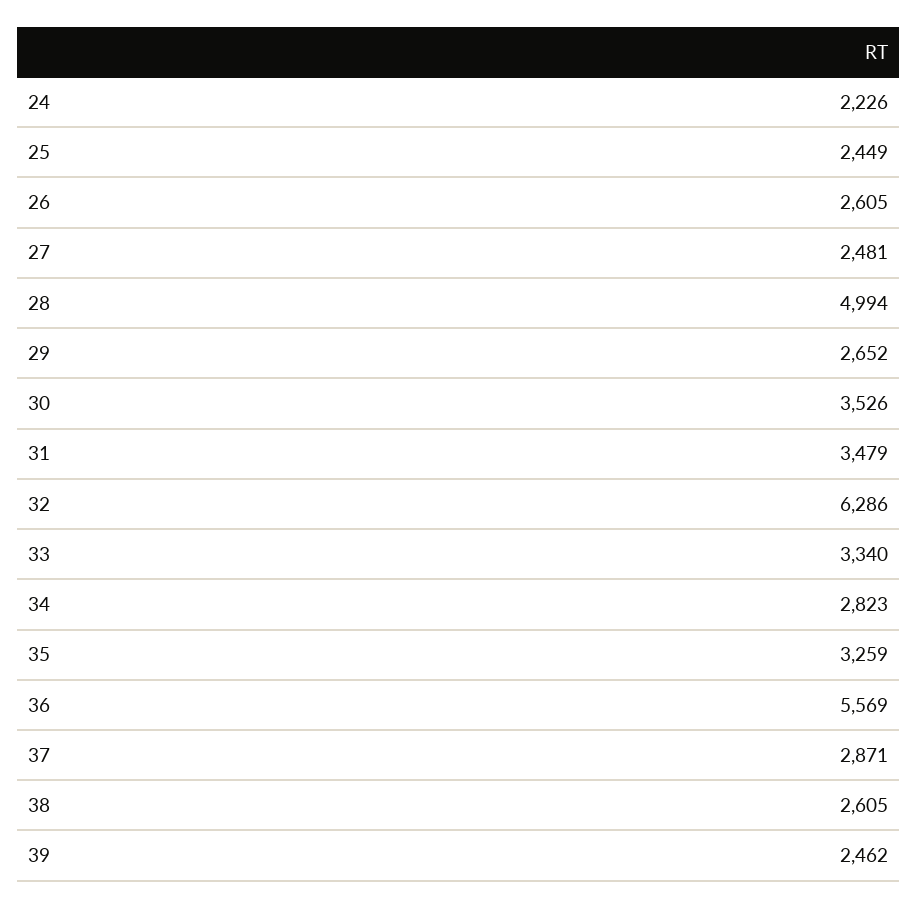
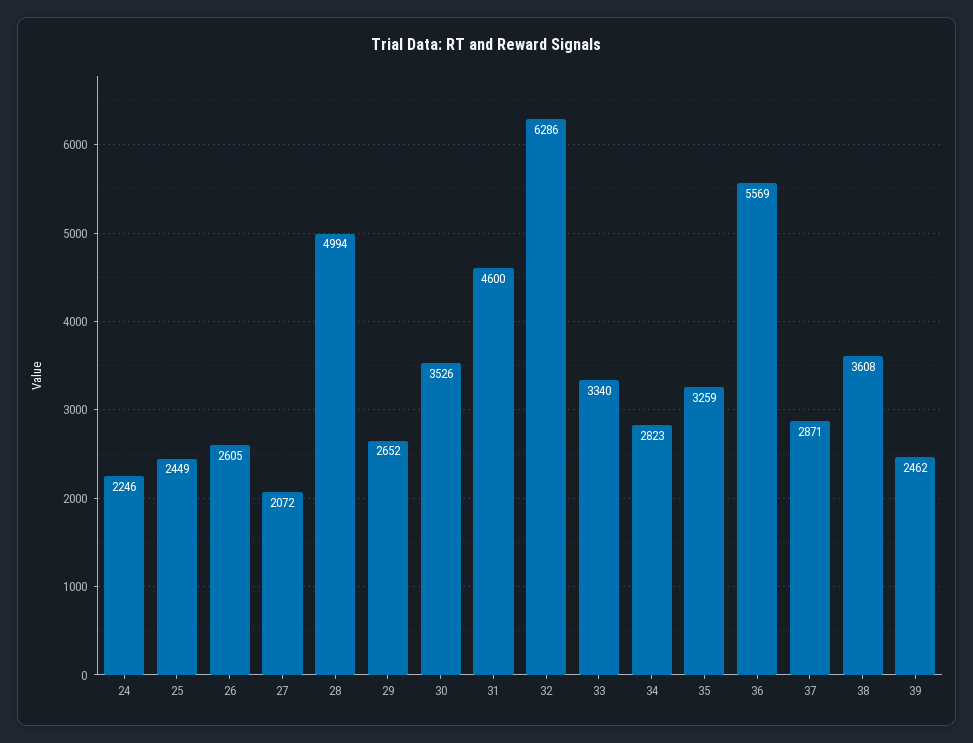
24: 2226 -> 2246
27: 2481 -> 2072
31: 3479 -> 4600
38: 2605 -> 3608

